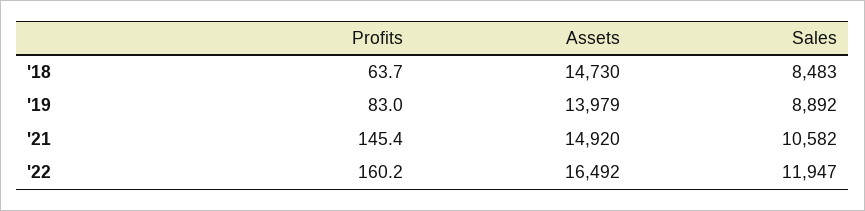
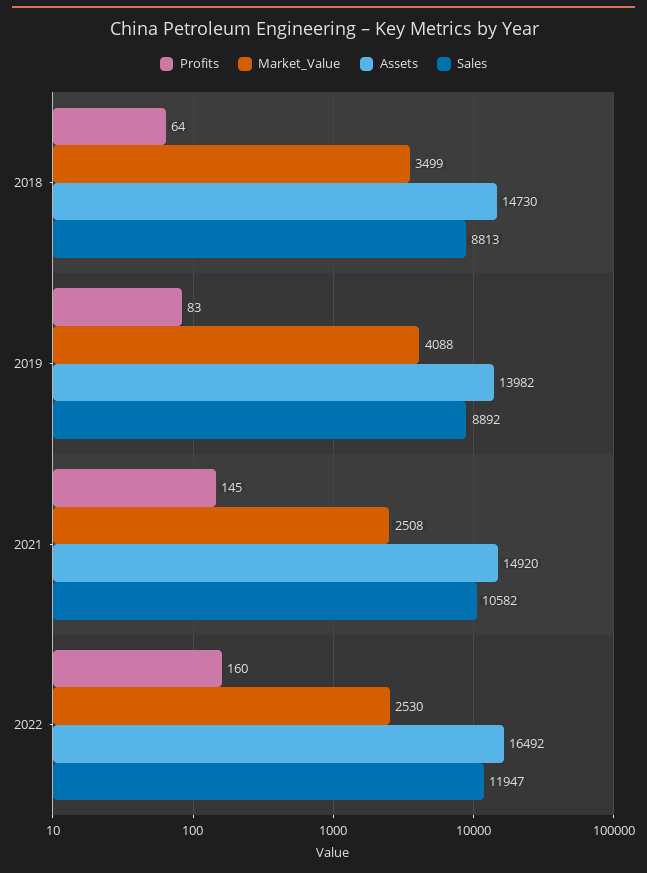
Sales, '18: 8483 -> 8813
Assets, '19: 13979 -> 13982
Market_Value, '18: none -> 3499
Market_Value, '19: none -> 4088
Market_Value, '21: none -> 2508
Market_Value, '22: none -> 2530

